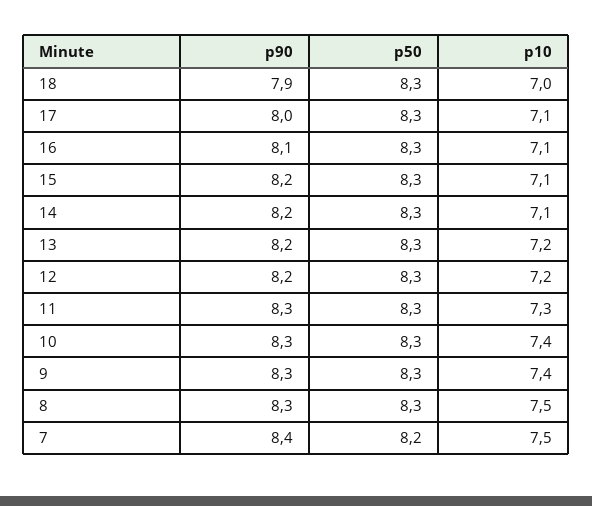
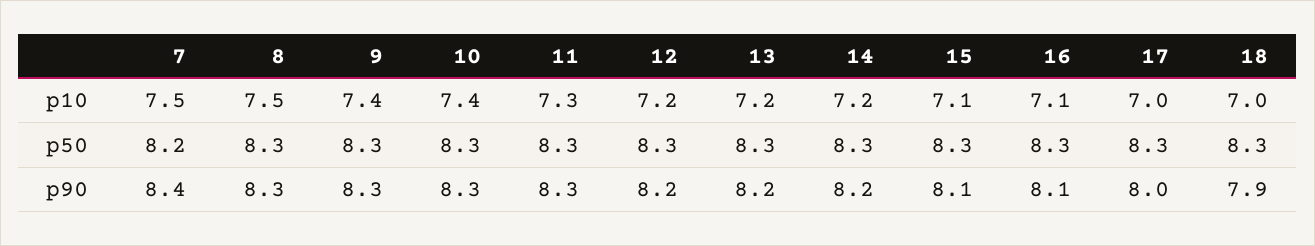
p10, 17: 7.1 -> 7
p90, 15: 8.2 -> 8.1
p10, 14: 7.1 -> 7.2

